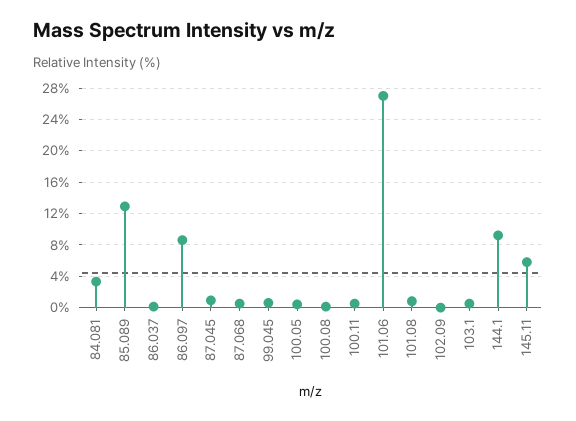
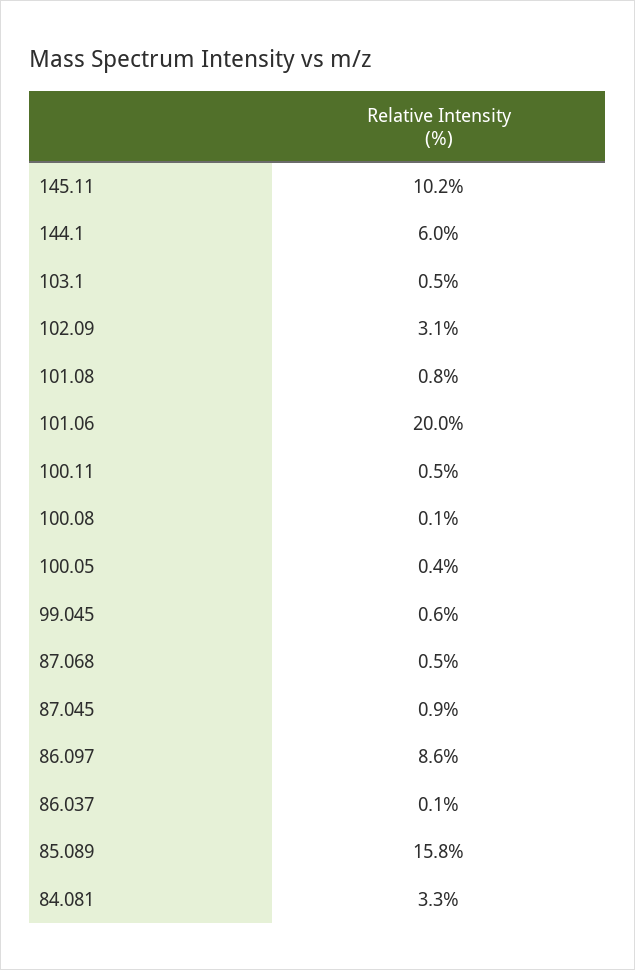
85.089: 13 -> 15.8
101.06: 27 -> 20
102.09: 0 -> 3.1
144.1: 9 -> 6
145.11: 6 -> 10.2

